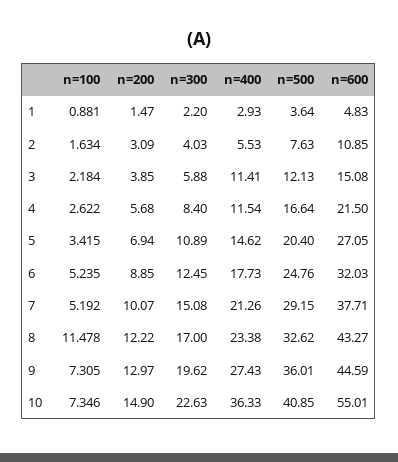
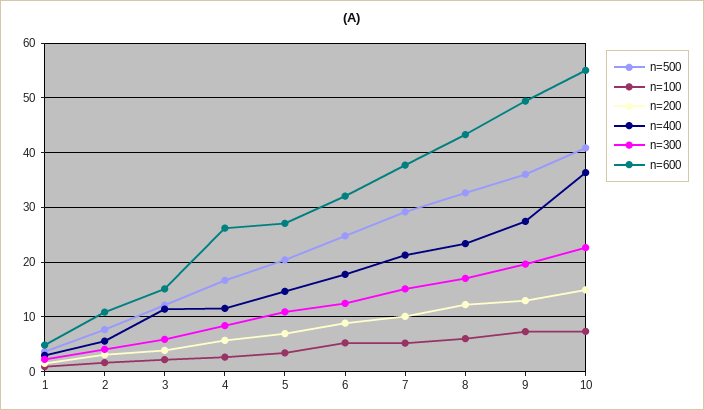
n=600, 4: 21.5 -> 26
n=100, 8: 11.478 -> 6
n=600, 9: 44.59 -> 50

